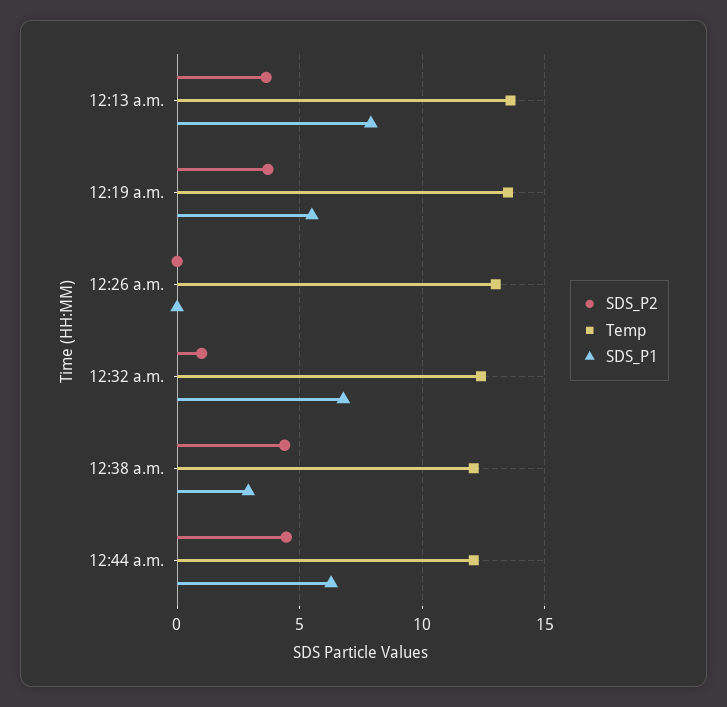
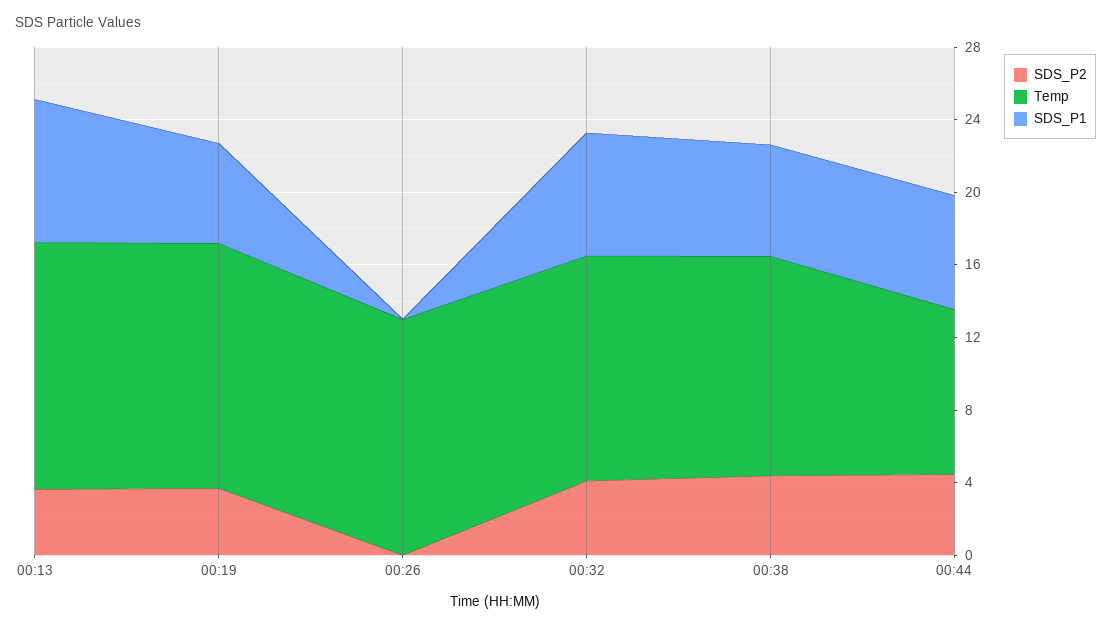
SDS_P2, 12:32 a.m.: 1 -> 4
SDS_P1, 12:38 a.m.: 3 -> 6
Temp, 12:44 a.m.: 12 -> 9

